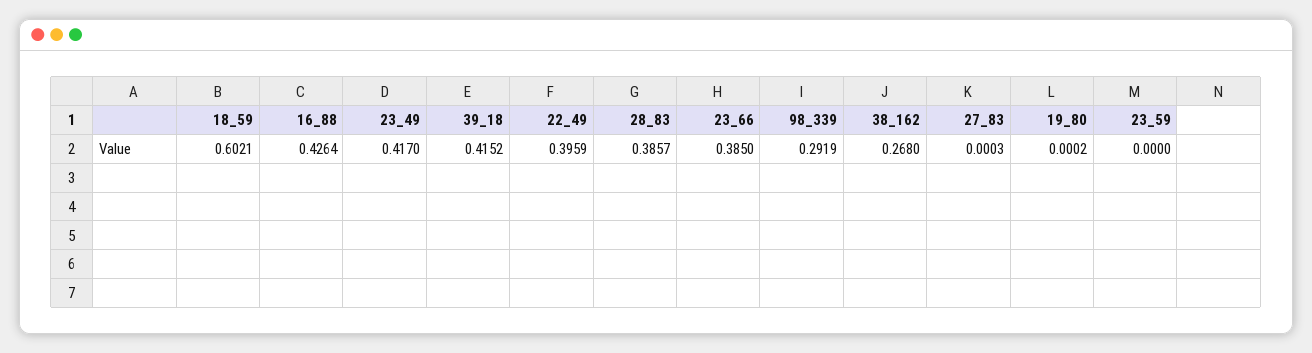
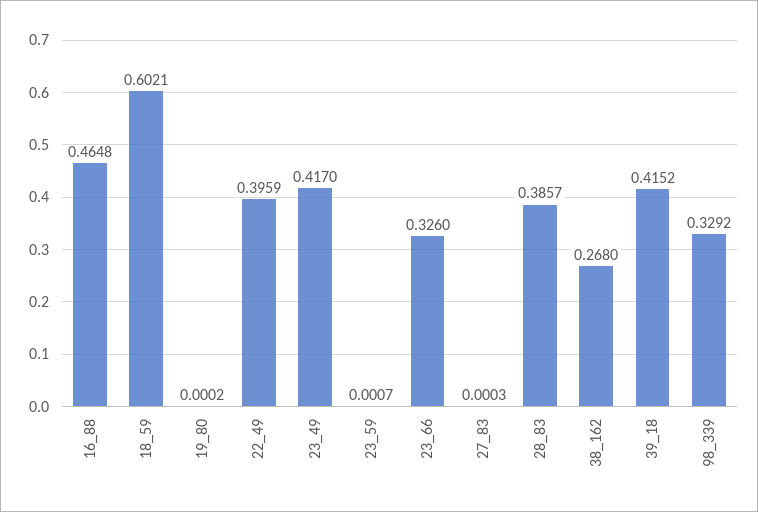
16_88: 0.4264 -> 0.4648
23_66: 0.385 -> 0.326
98_339: 0.2919 -> 0.3292
23_59: 0 -> 0.0007

